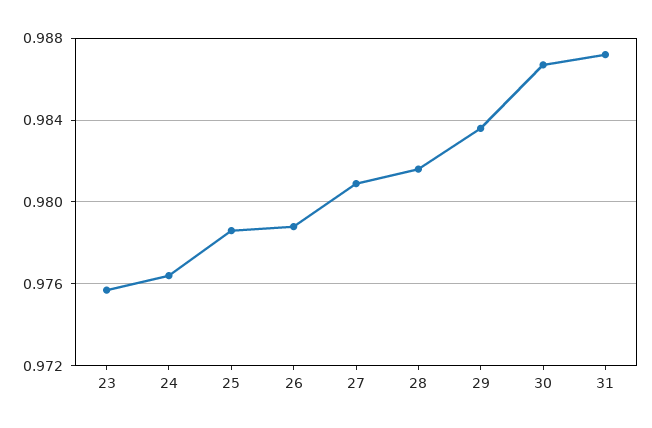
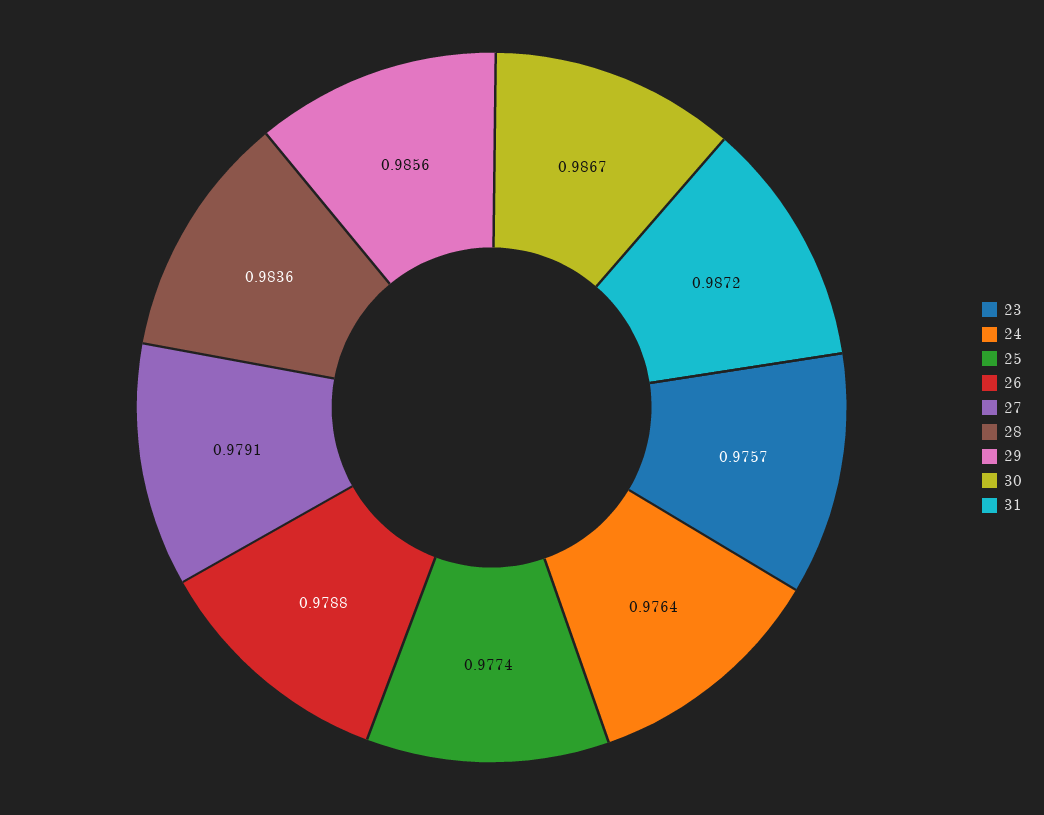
25: 0.9785 -> 0.9774
27: 0.981 -> 0.9791
28: 0.9815 -> 0.9836
29: 0.9835 -> 0.9856

